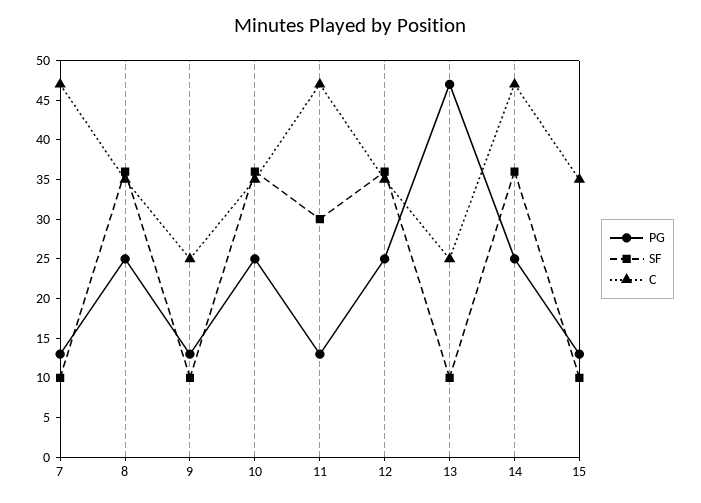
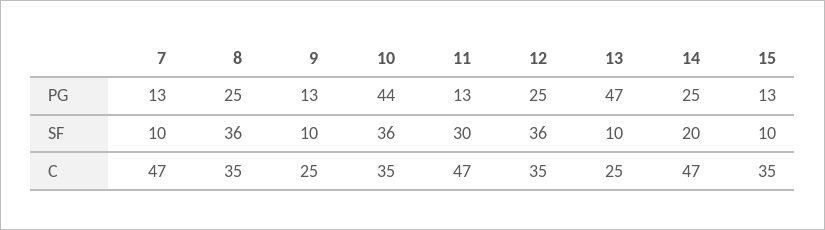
PG, 10: 25 -> 44
SF, 14: 35 -> 20

